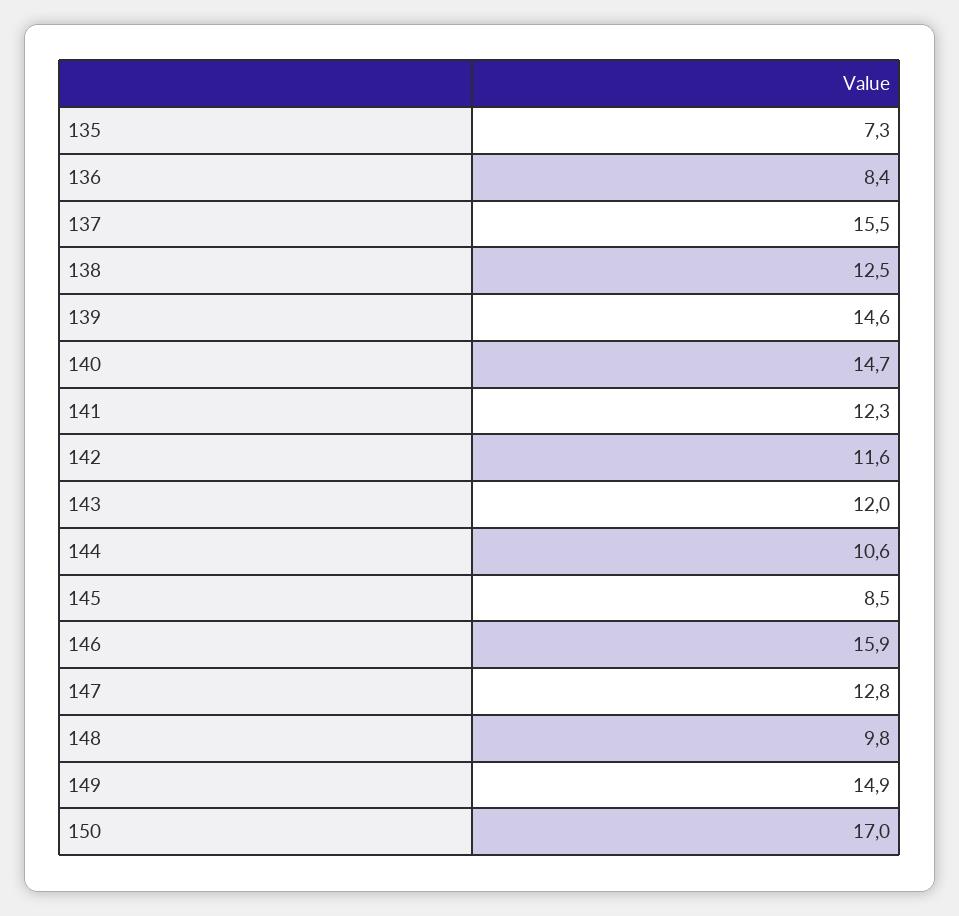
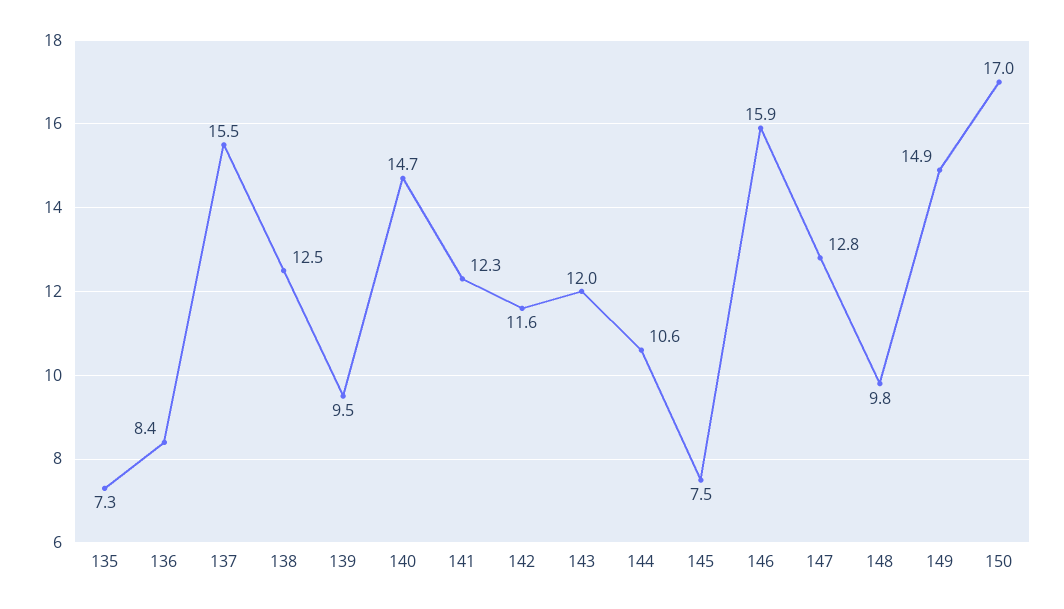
139: 14.6 -> 9.5
145: 8.5 -> 7.5

